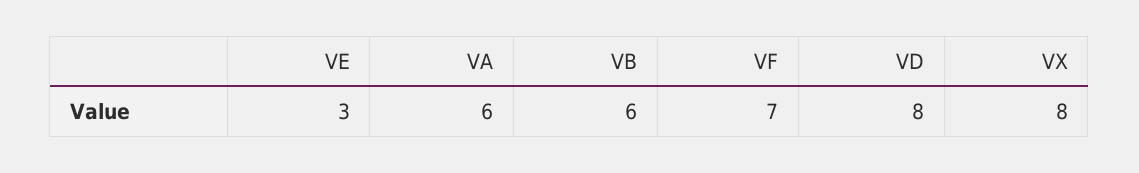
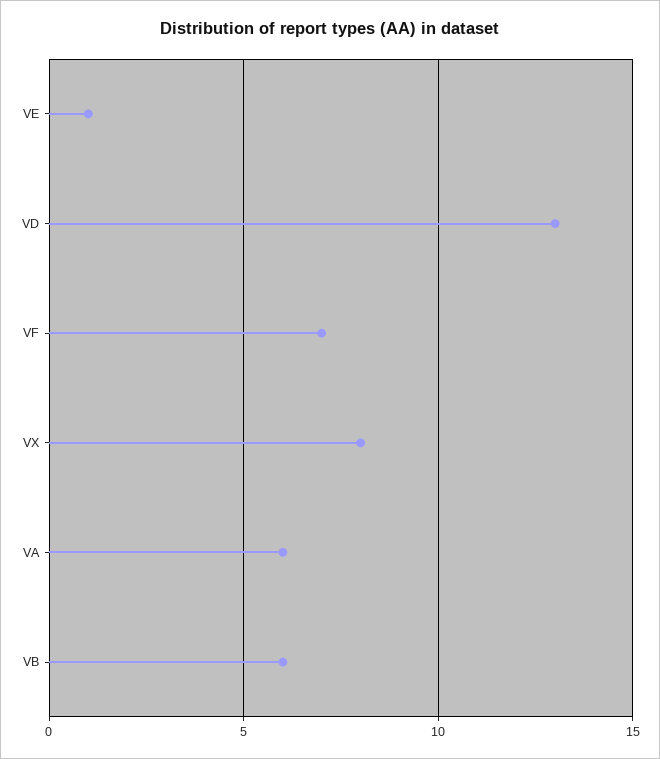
VE: 3 -> 1
VD: 8 -> 13

